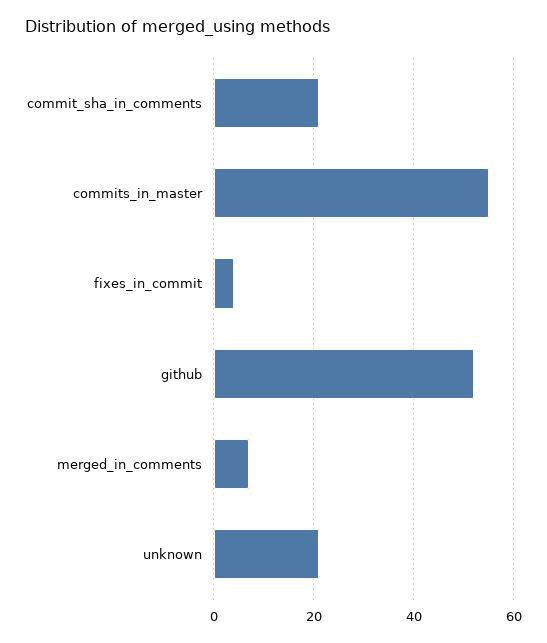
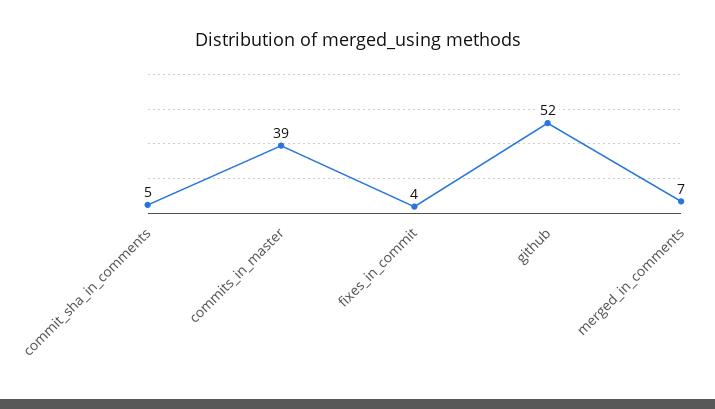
commit_sha_in_comments: 20 -> 5
commits_in_master: 55 -> 39
unknown: 20 -> none

